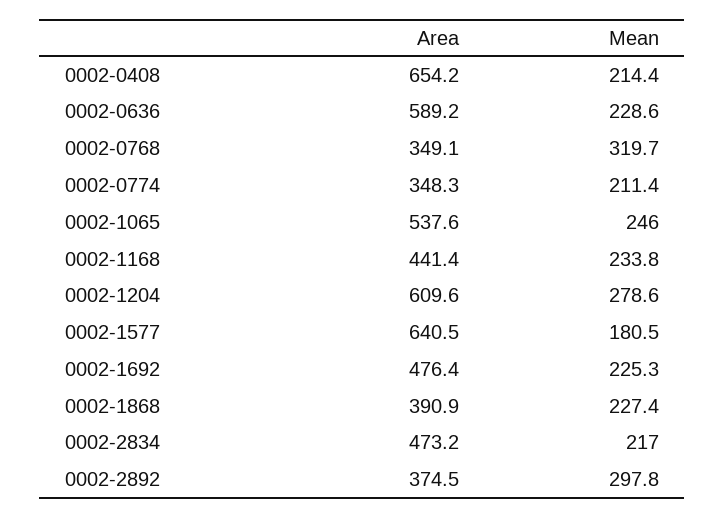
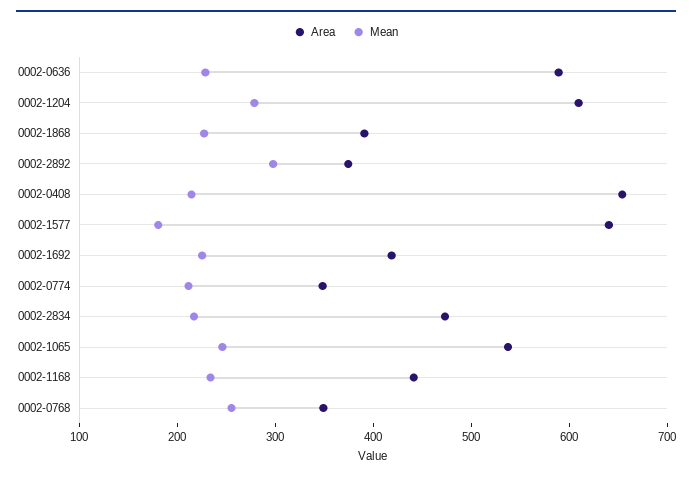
Mean, 0002-0768: 319.7 -> 260
Area, 0002-1692: 476.4 -> 420

